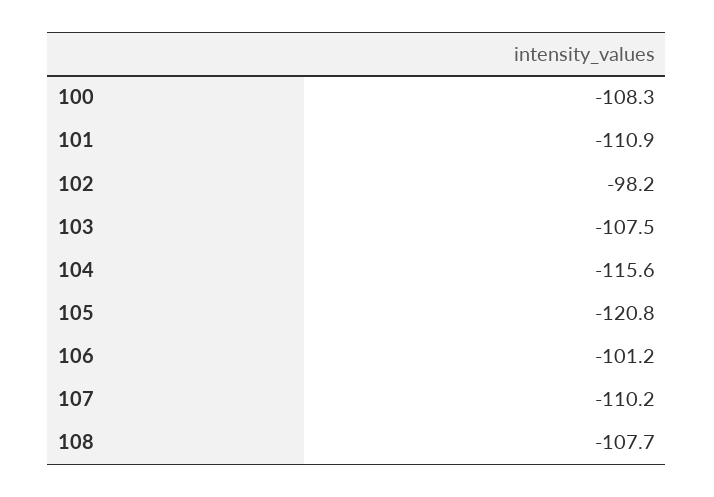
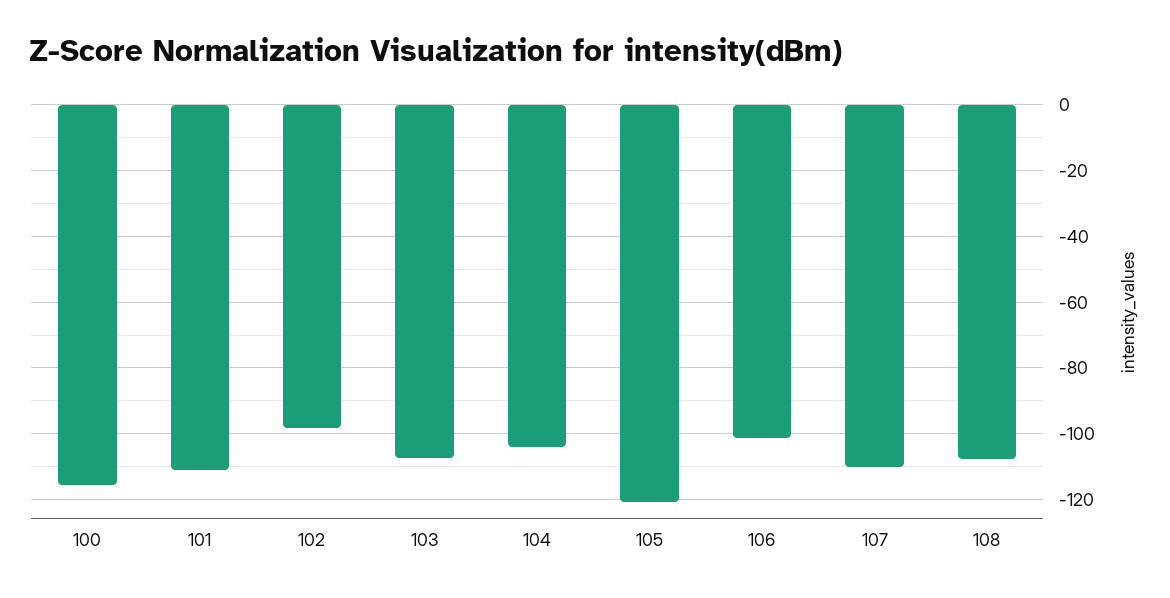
100: -108.3 -> -116
104: -115.6 -> -104

